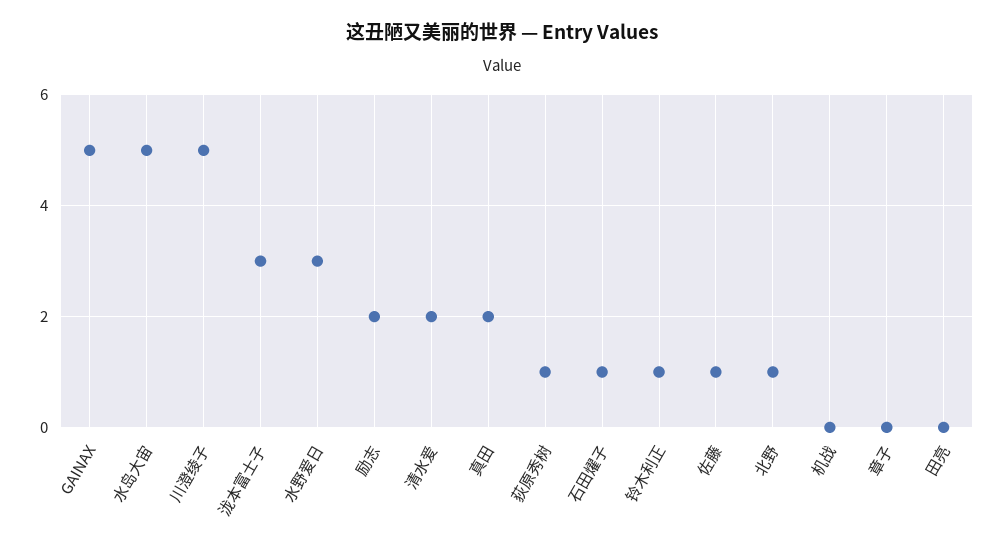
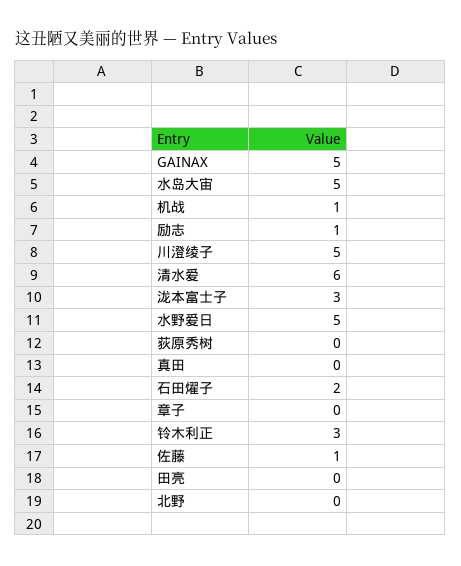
水野爱日: 3 -> 5
励志: 2 -> 1
清水爱: 2 -> 6
真田: 2 -> 0
荻原秀树: 1 -> 0
石田燿子: 1 -> 2
铃木利正: 1 -> 3
北野: 1 -> 0
机战: 0 -> 1

